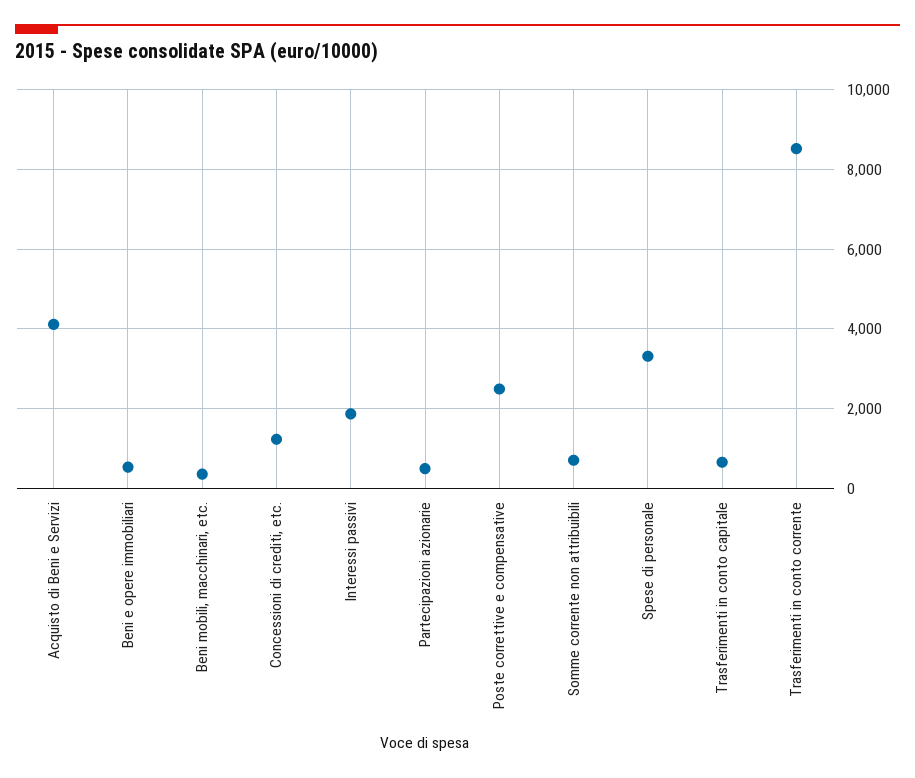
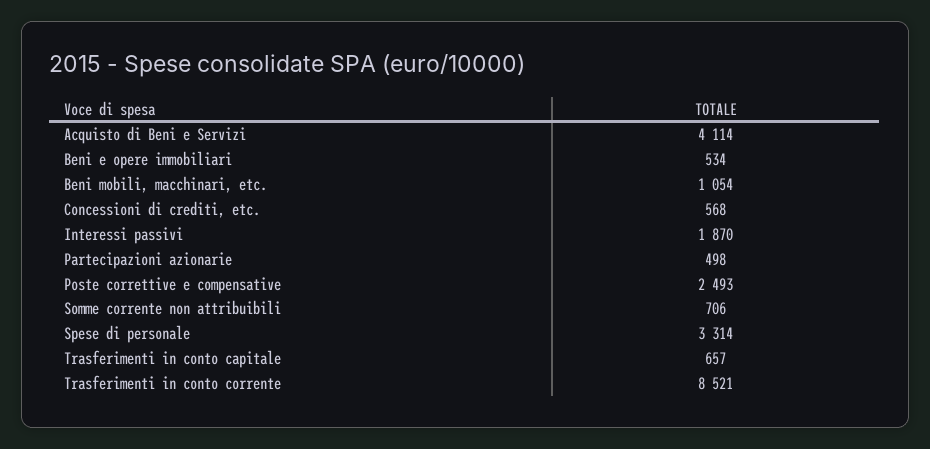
Beni mobili, macchinari, etc.: 400 -> 1054
Concessioni di crediti, etc.: 1200 -> 568

